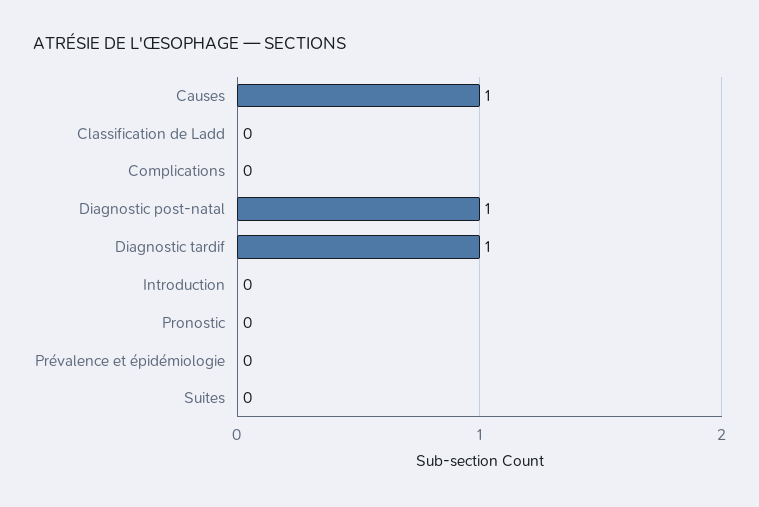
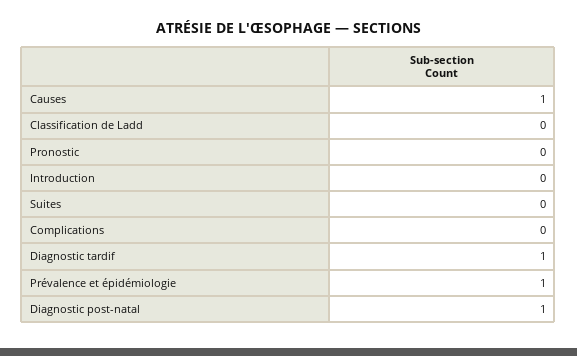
Prévalence et épidémiologie: 0 -> 1

